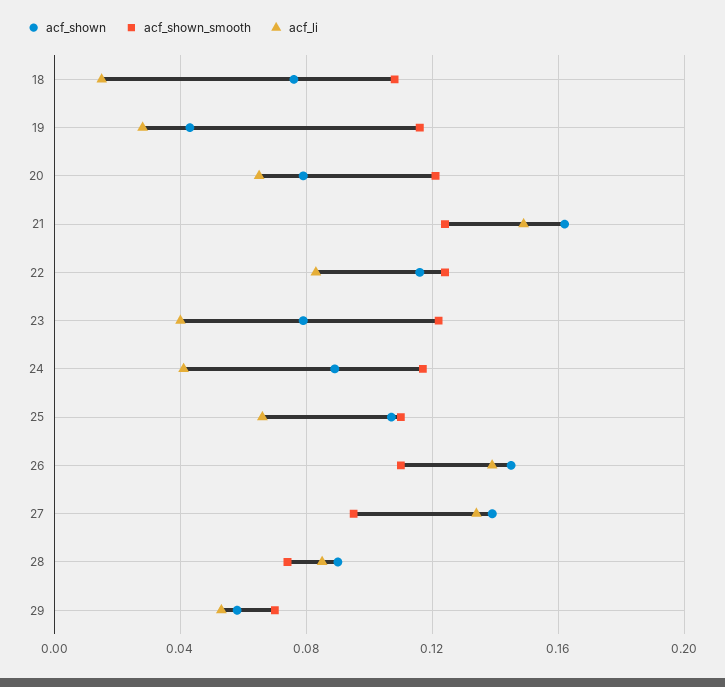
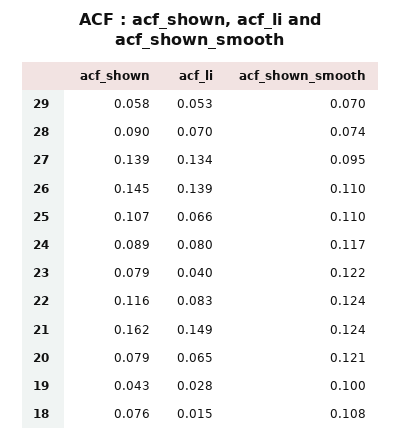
acf_shown_smooth, 19: 0.115 -> 0.1
acf_li, 24: 0.04 -> 0.08
acf_li, 28: 0.085 -> 0.07

